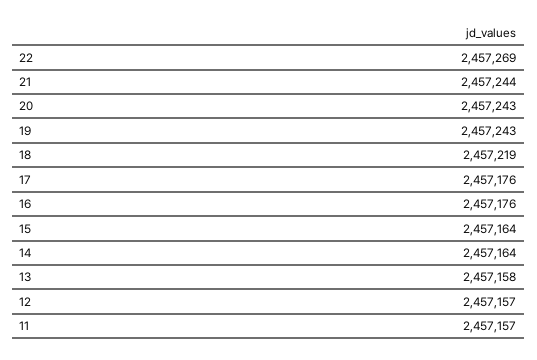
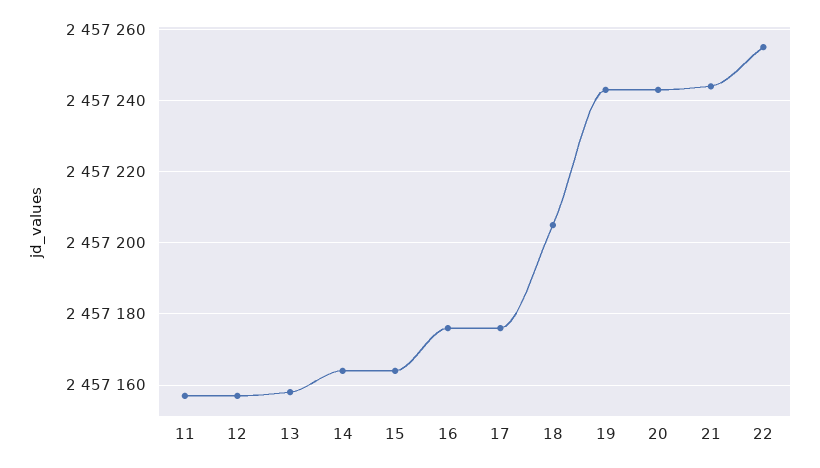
22: 2457269 -> 2457255
18: 2457219 -> 2457205

